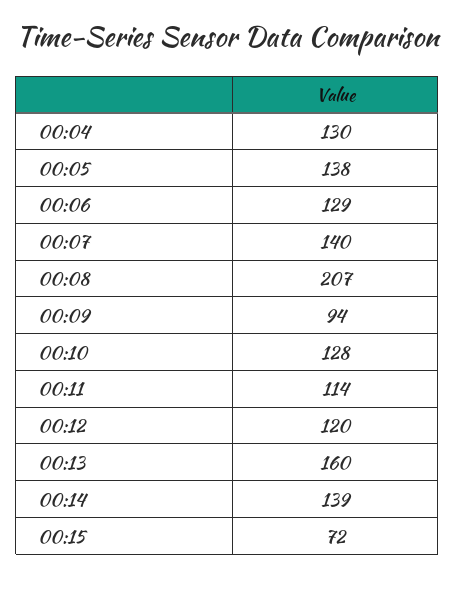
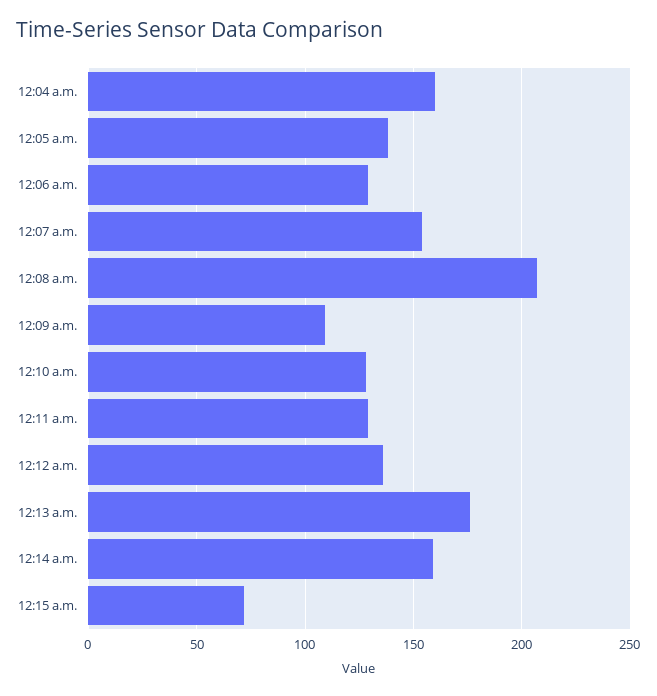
00:04: 130 -> 160
00:07: 140 -> 155
00:09: 94 -> 110
00:11: 114 -> 130
00:12: 120 -> 135
00:13: 160 -> 175
00:14: 139 -> 160

